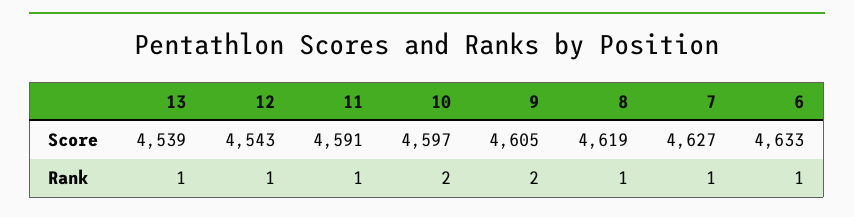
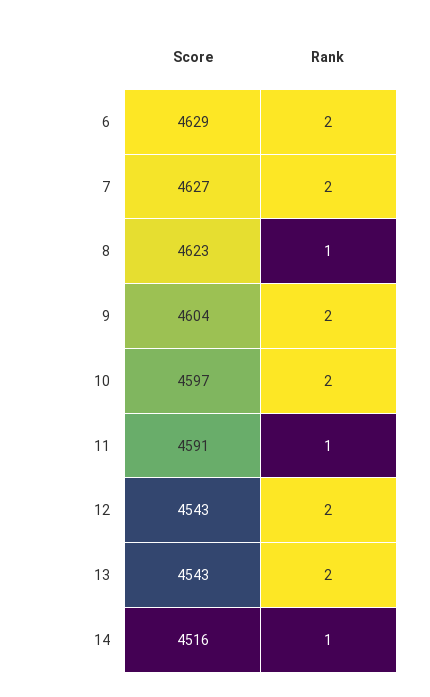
13, Score: 4539 -> 4543
9, Score: 4605 -> 4604
8, Score: 4619 -> 4623
6, Score: 4633 -> 4629
13, Rank: 1 -> 2
12, Rank: 1 -> 2
7, Rank: 1 -> 2
6, Rank: 1 -> 2
14, Score: none -> 4516
14, Rank: none -> 1

